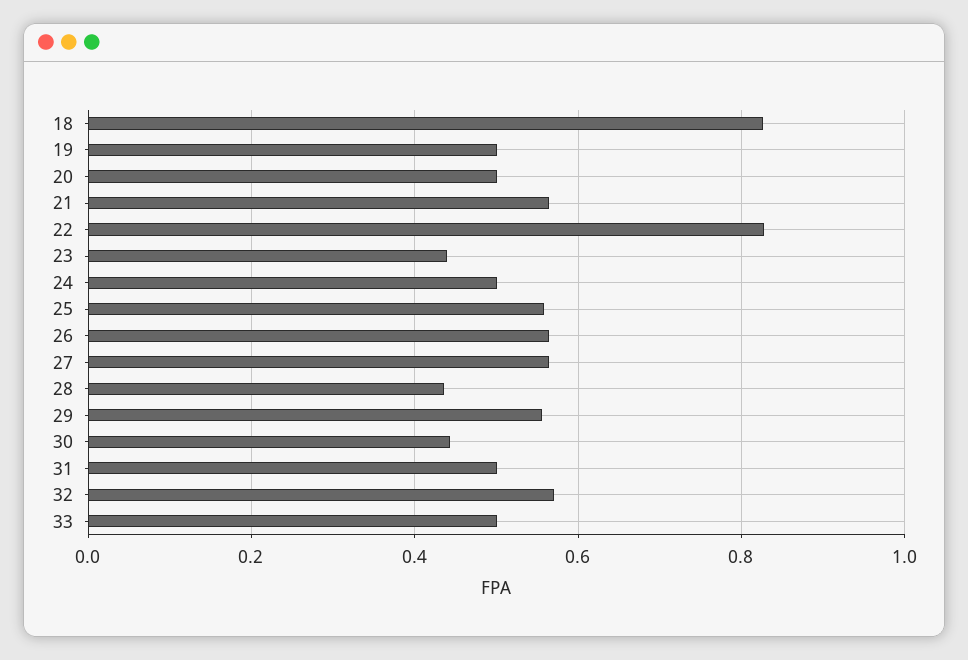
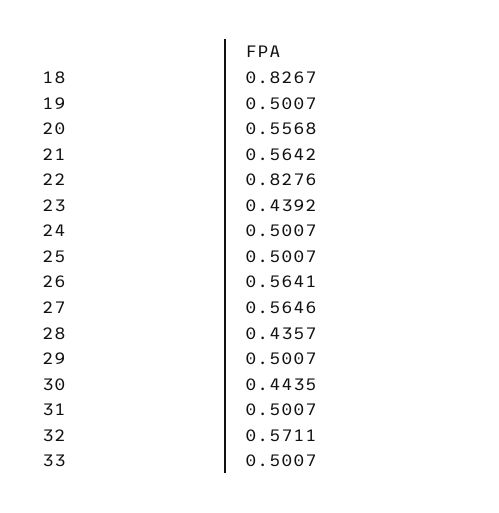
20: 0.5 -> 0.5568
25: 0.56 -> 0.5007
29: 0.56 -> 0.5007

